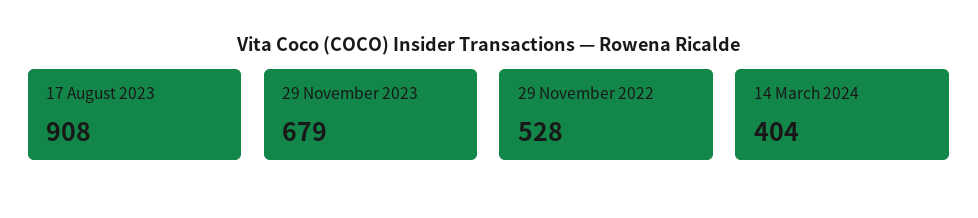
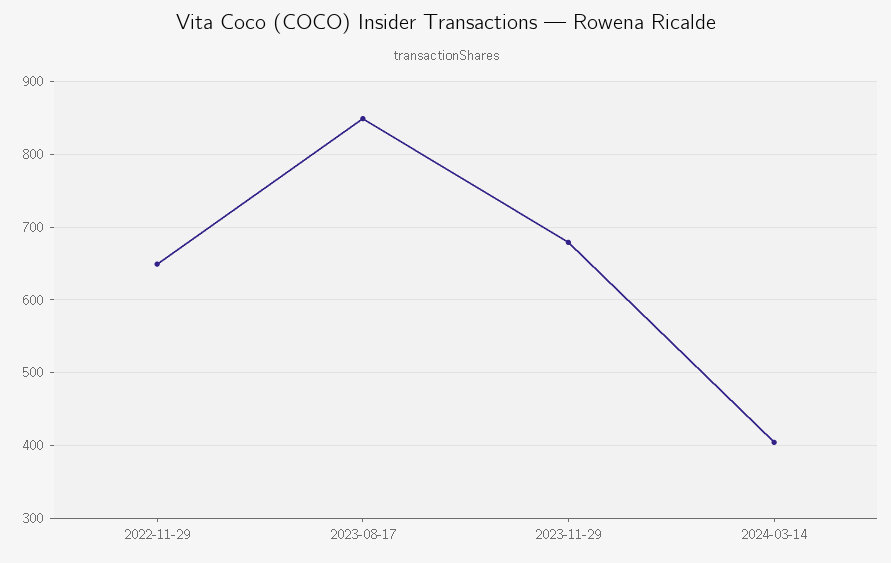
17 August 2023: 908 -> 850
29 November 2022: 528 -> 650

